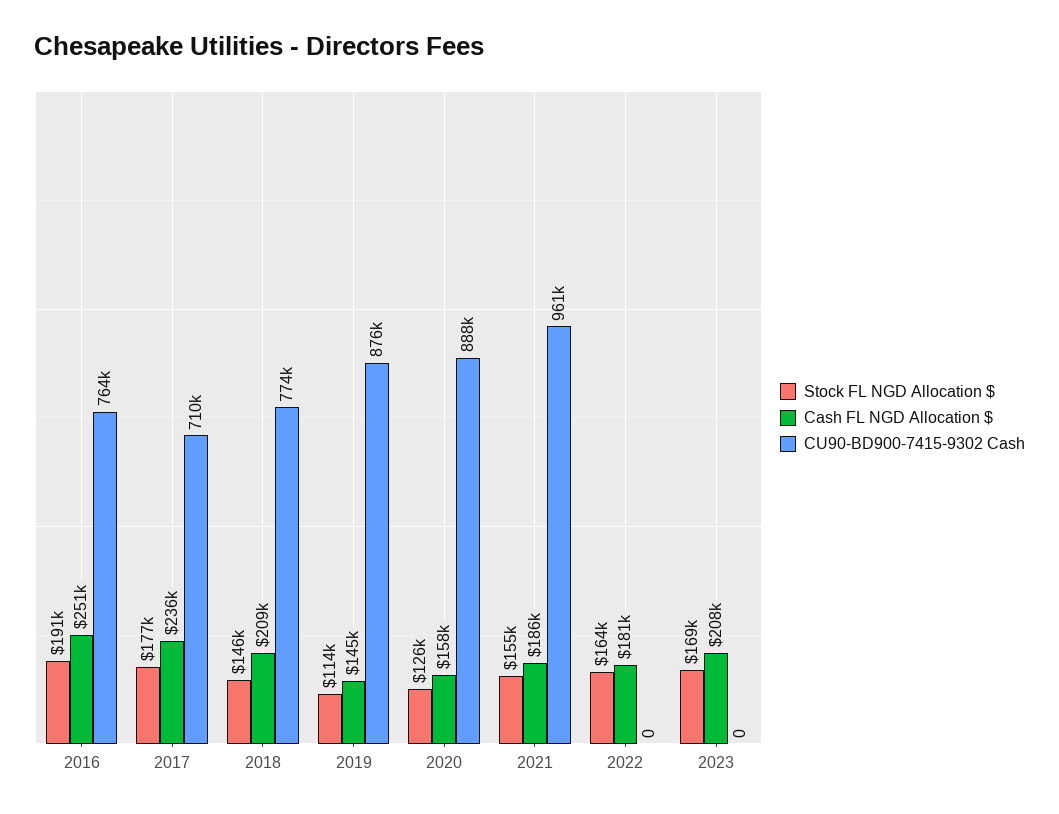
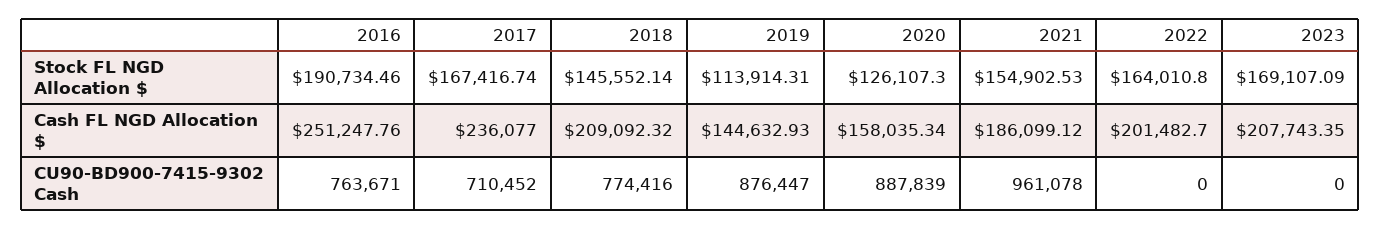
Stock FL NGD Allocation $, 2017: 177000 -> 167416.74
Cash FL NGD Allocation $, 2022: 181000 -> 201482.7

